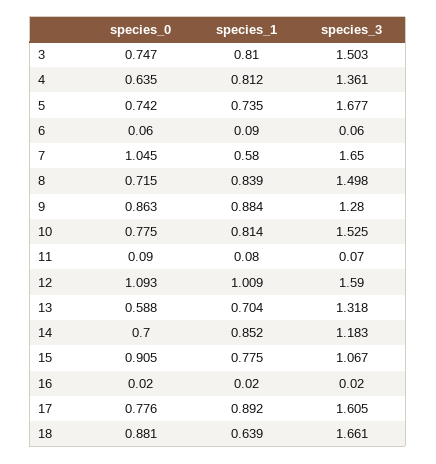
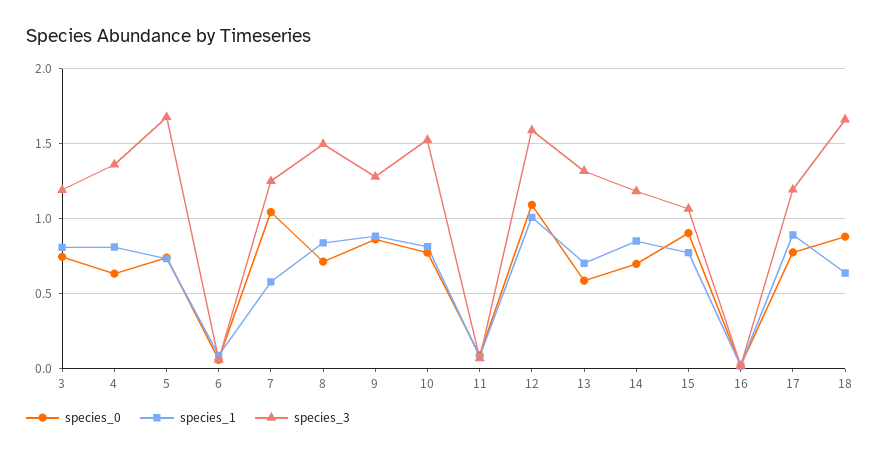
species_3, 3: 1.503 -> 1.2
species_3, 7: 1.65 -> 1.25
species_3, 17: 1.605 -> 1.2

